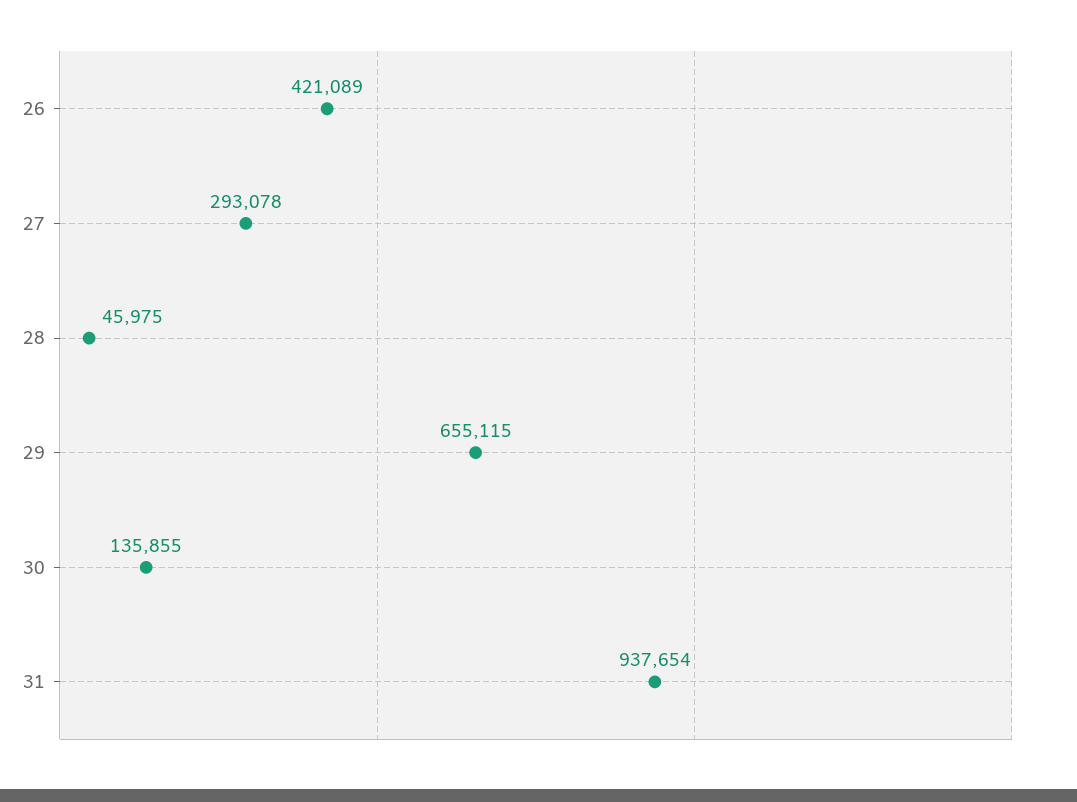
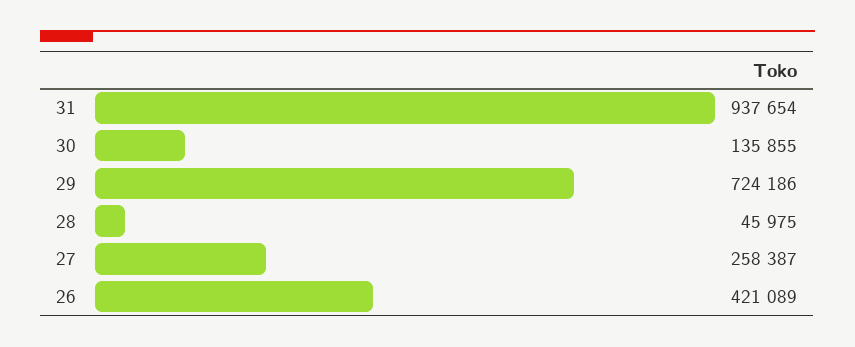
27: 293078 -> 258387
29: 655115 -> 724186

